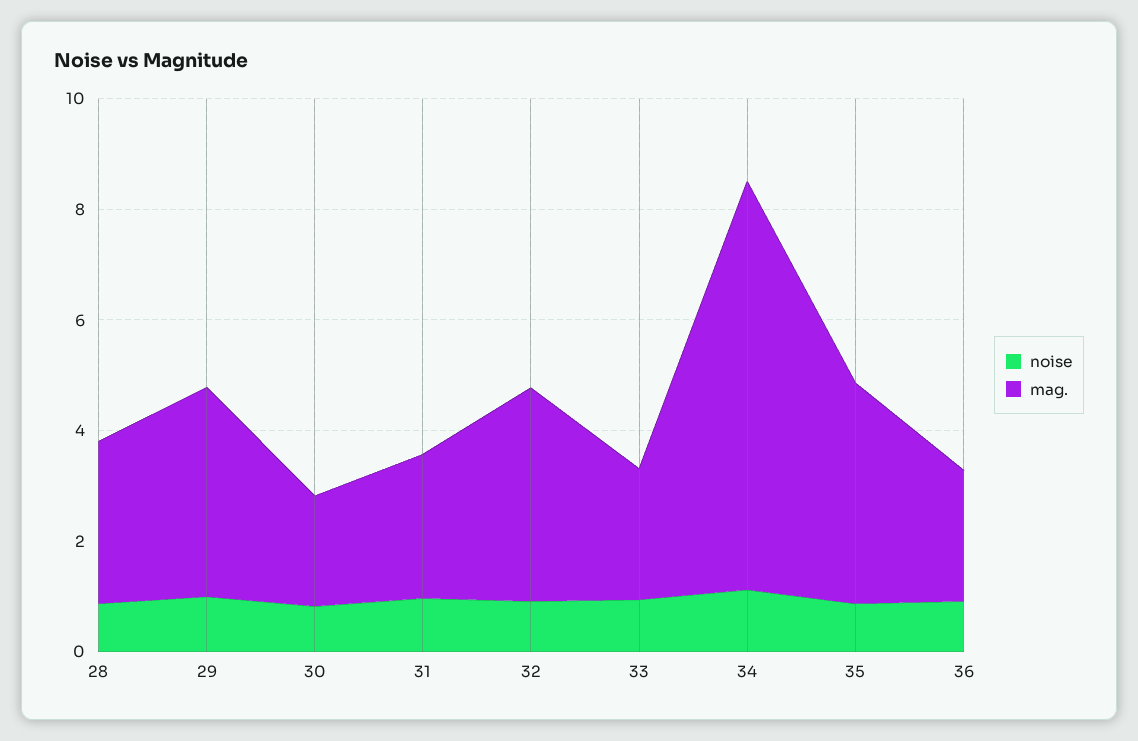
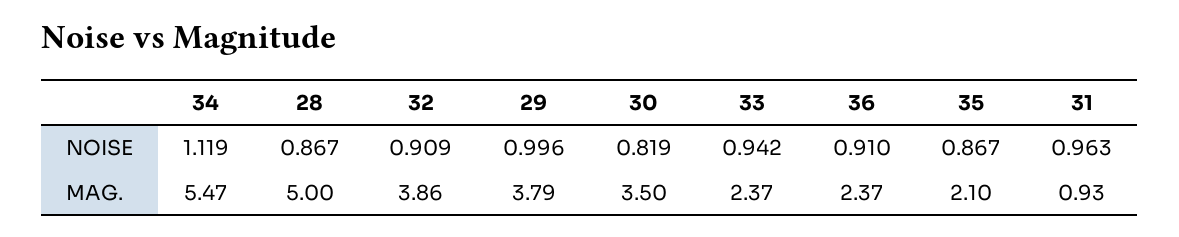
mag., 28: 3 -> 5
mag., 30: 2 -> 3.5
mag., 31: 2.5 -> 0.93
mag., 34: 7.5 -> 5.47
mag., 35: 4 -> 2.1

